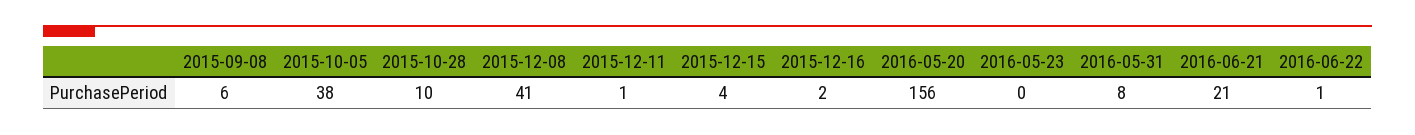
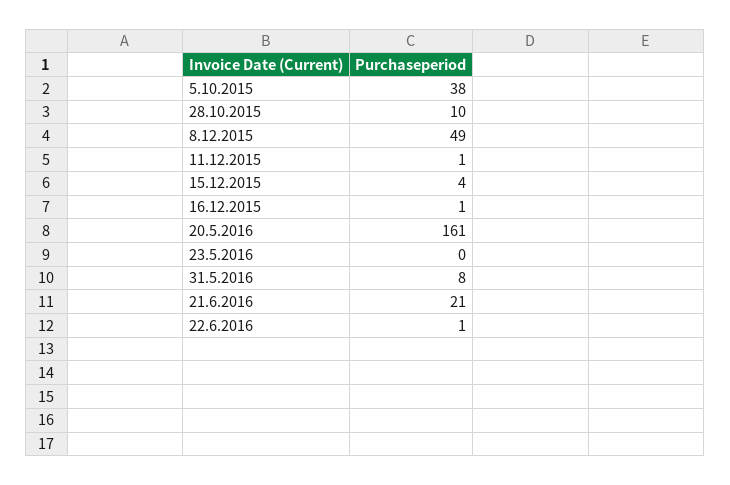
2015-09-08: 6 -> none
2015-12-08: 41 -> 49
2015-12-16: 2 -> 1
2016-05-20: 156 -> 161

